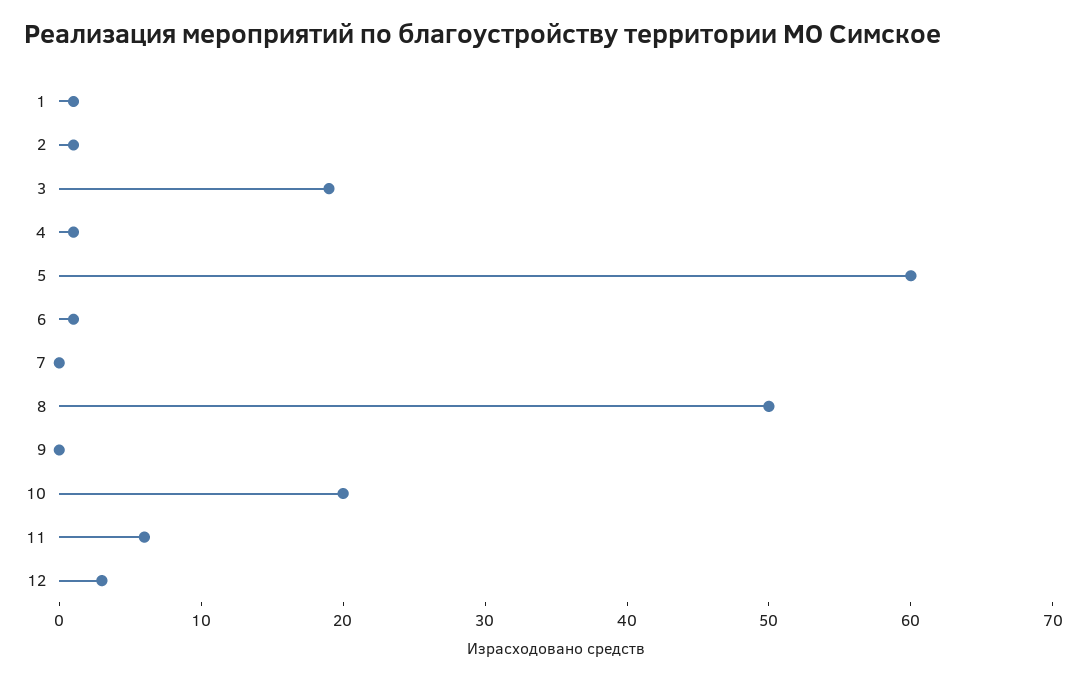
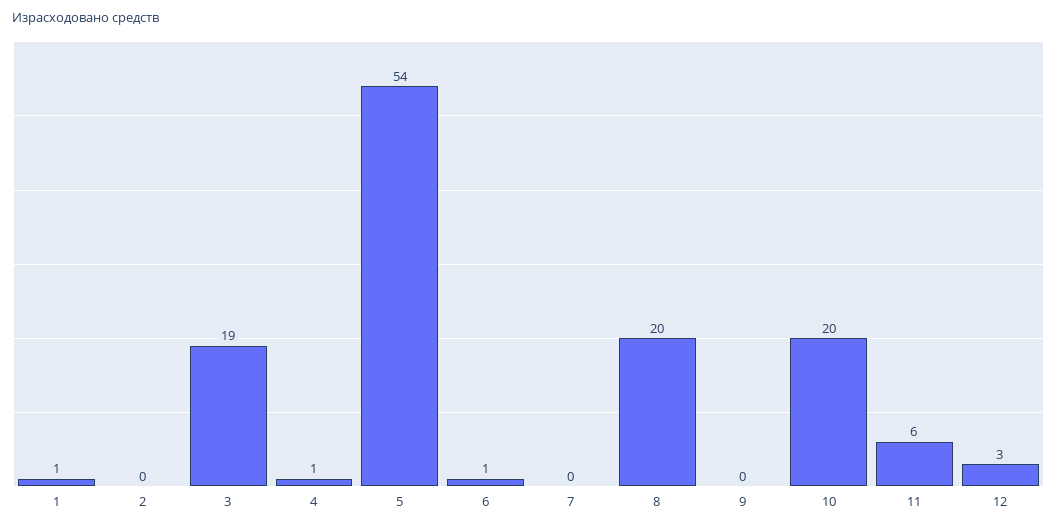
2: 1 -> 0
5: 60 -> 54
8: 50 -> 20

